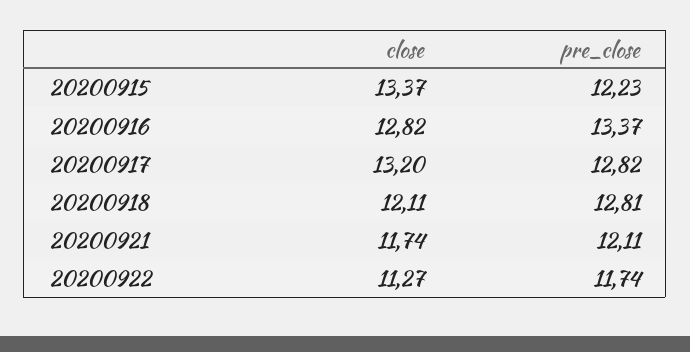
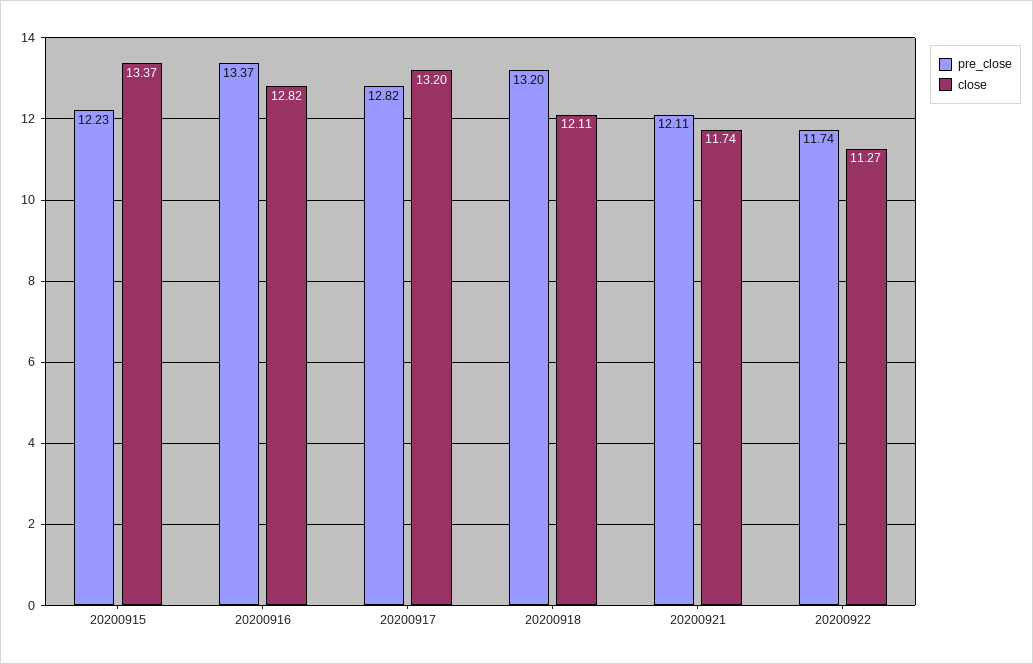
pre_close, 20200918: 12.81 -> 13.2

